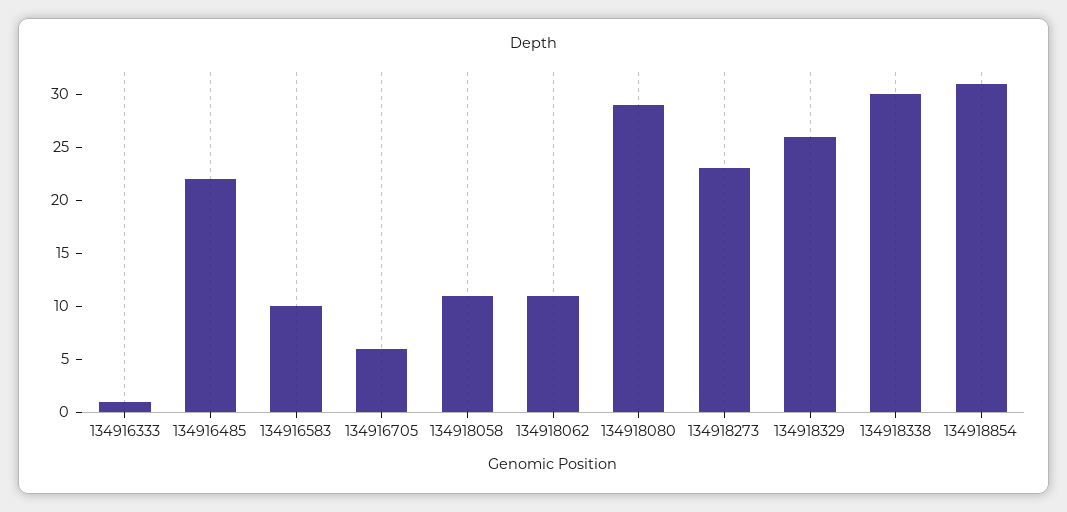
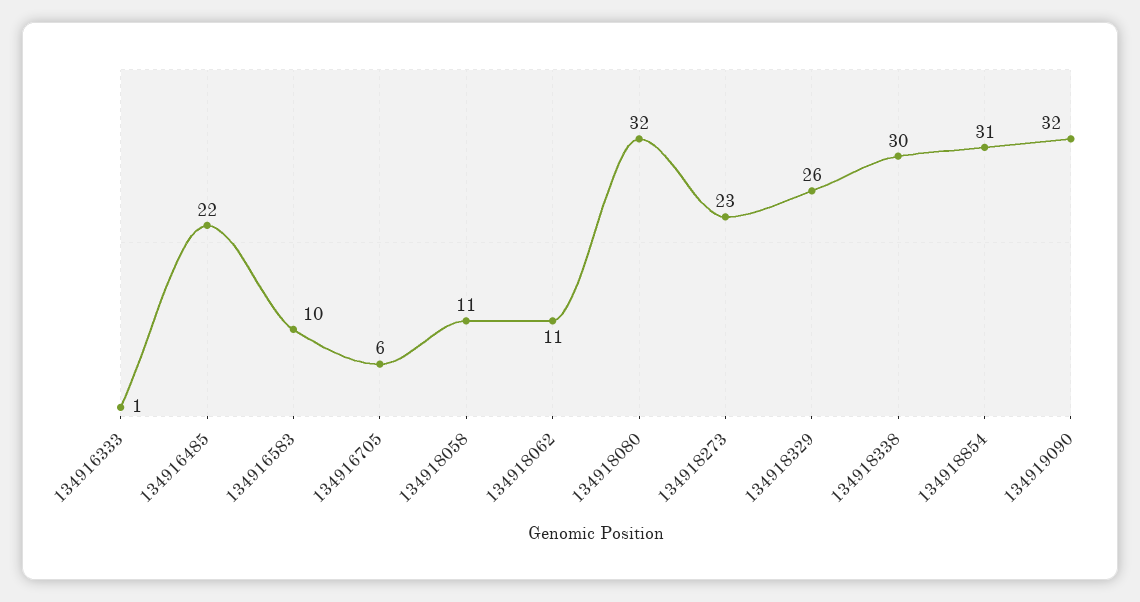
134918080: 29 -> 32
134919090: none -> 32

